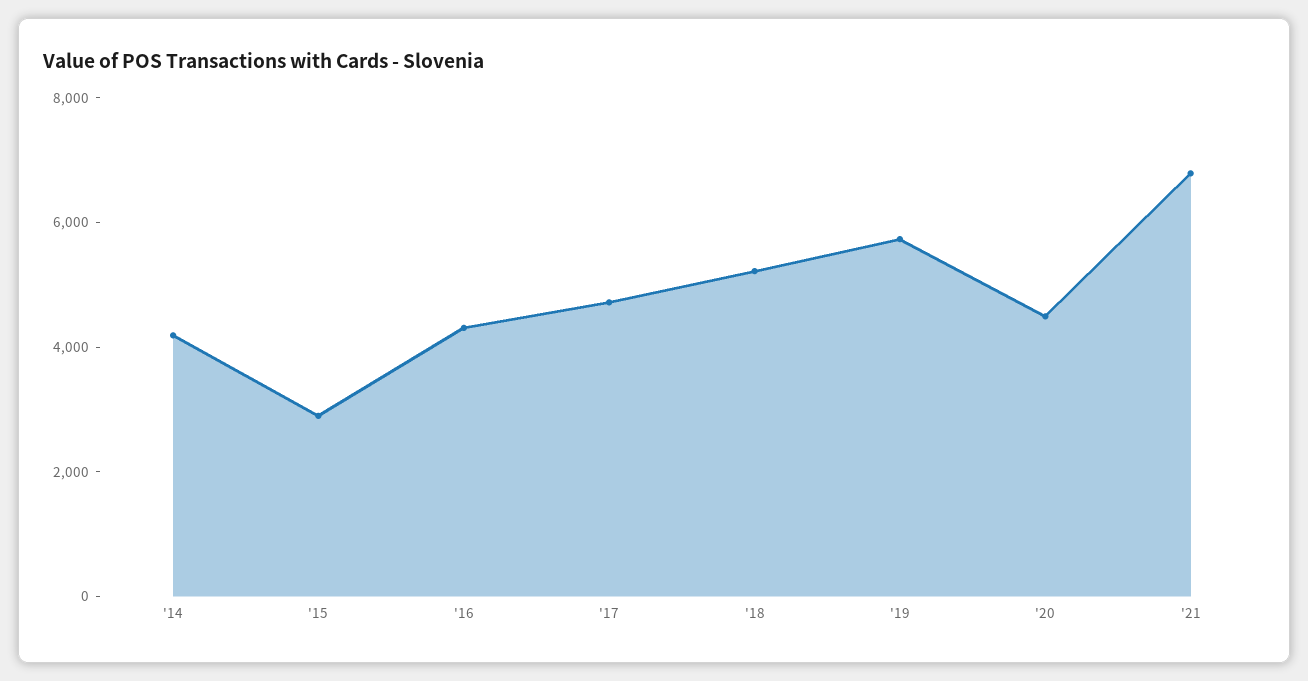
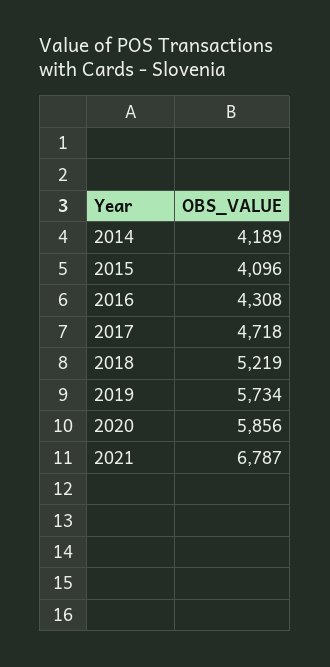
'15: 3000 -> 4096
'20: 4500 -> 5856

